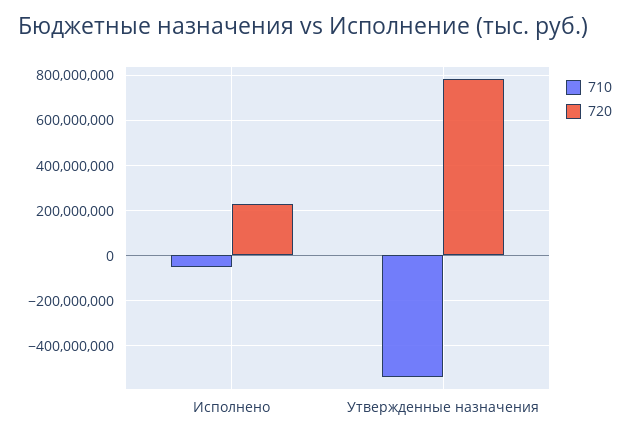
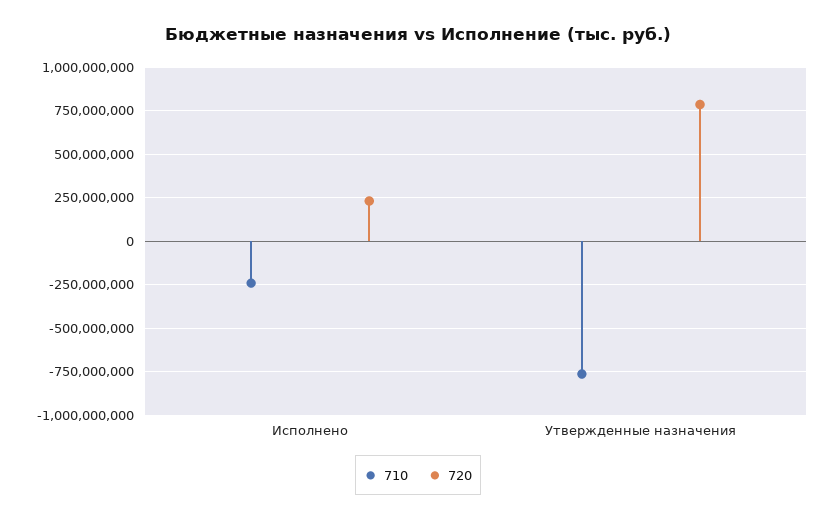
710, Исполнено: -50000000 -> -250000000
710, Утвержденные назначения: -550000000 -> -750000000

